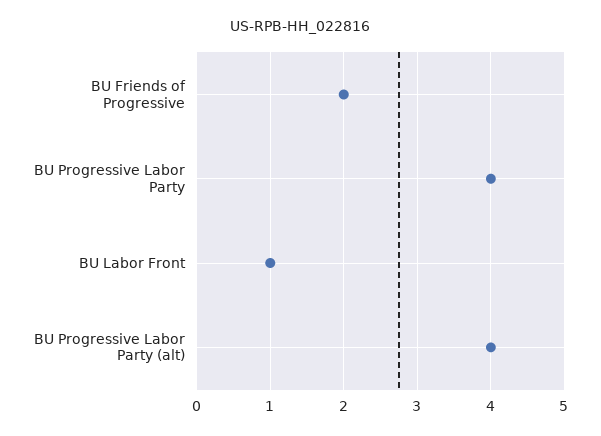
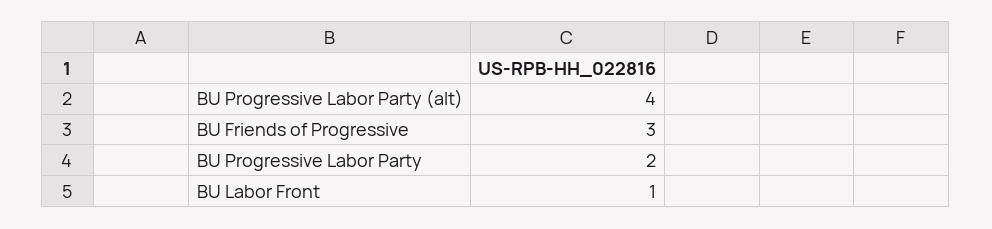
BU Friends of Progressive: 2 -> 3
BU Progressive Labor Party: 4 -> 2

